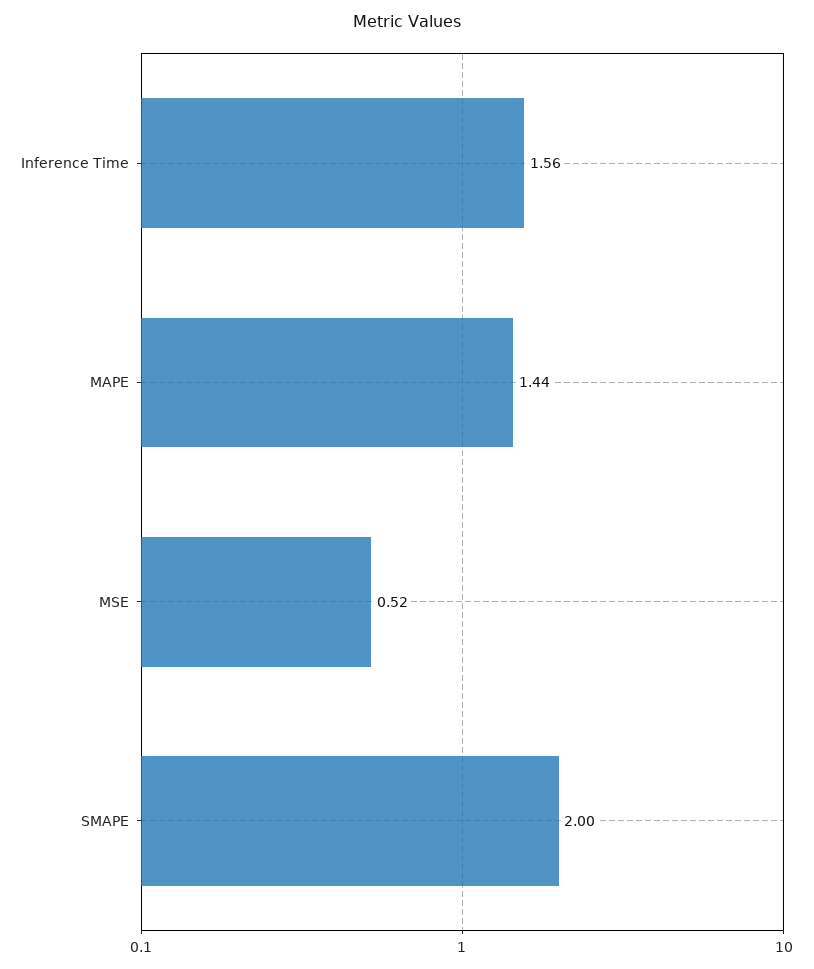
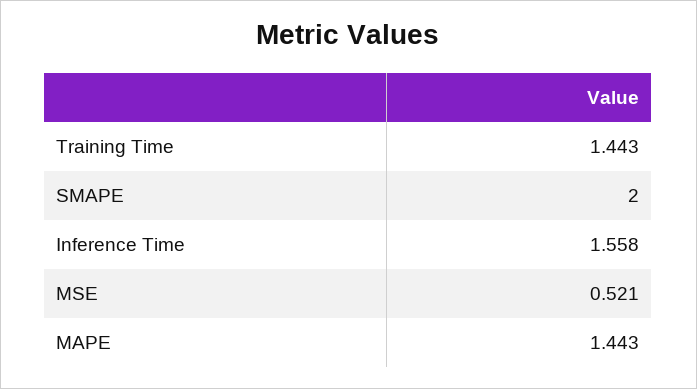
Training Time: none -> 1.443

